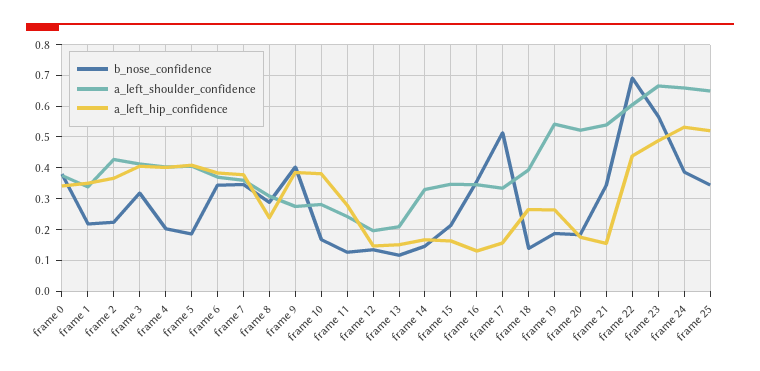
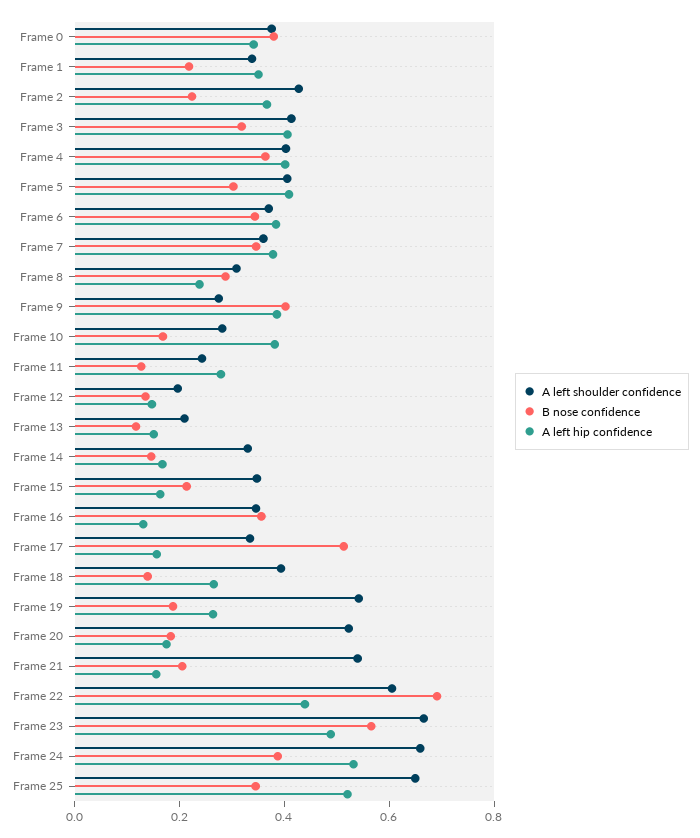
b_nose_confidence, frame 4: 0.2 -> 0.35
b_nose_confidence, frame 5: 0.18 -> 0.3
b_nose_confidence, frame 21: 0.34 -> 0.2

